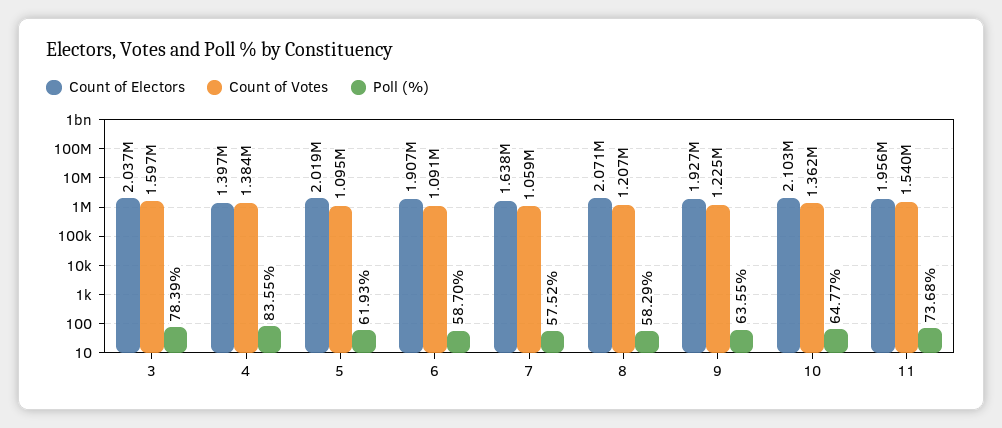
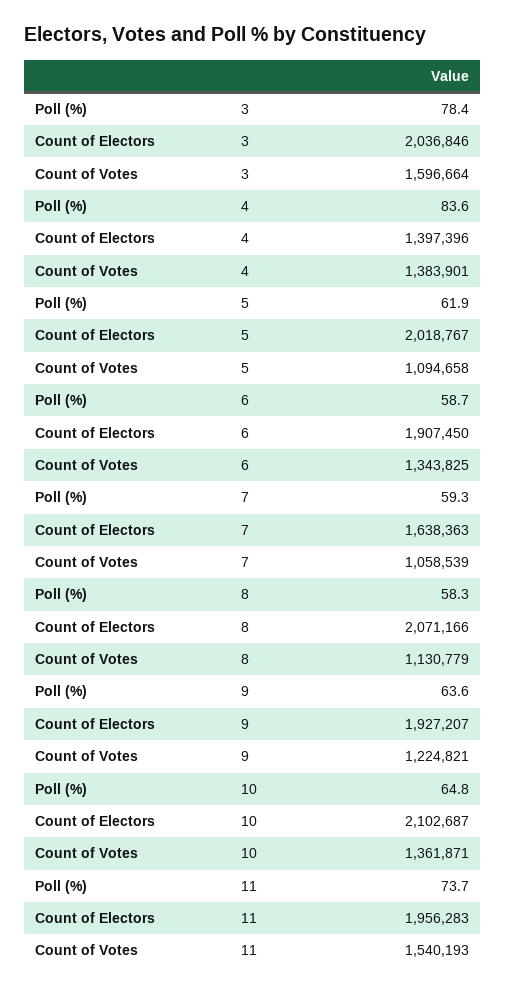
Count of Votes, 6: 1091000 -> 1343825
Poll (%), 7: 57.52 -> 59.3
Count of Votes, 8: 1207000 -> 1130779

